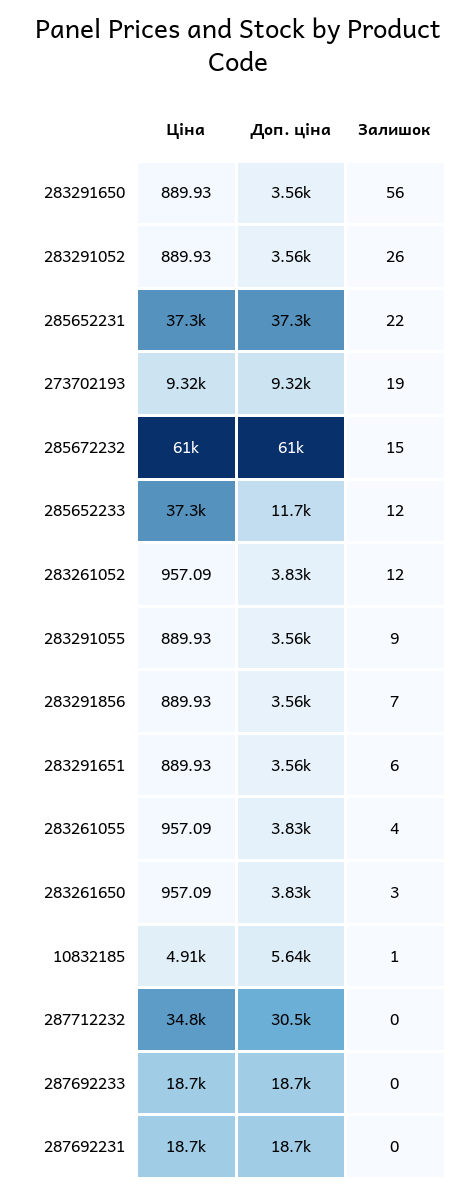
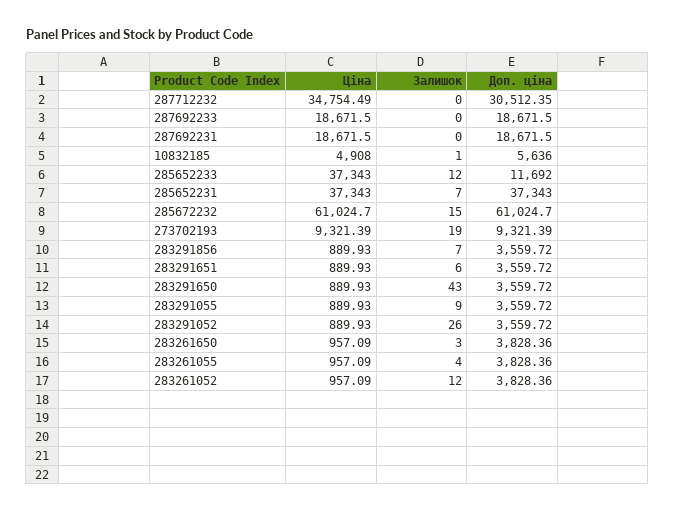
Залишок, 283291650: 56 -> 43
Залишок, 285652231: 22 -> 7

